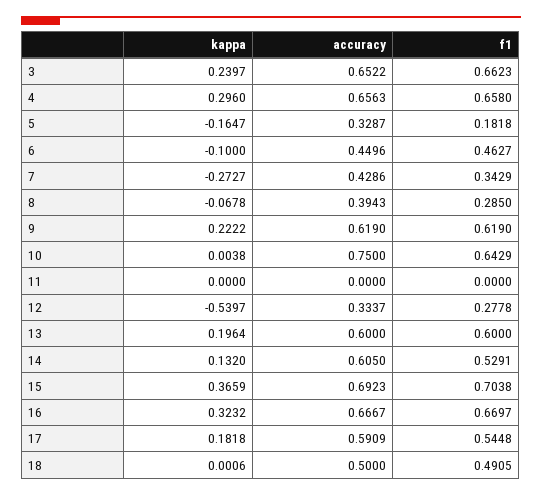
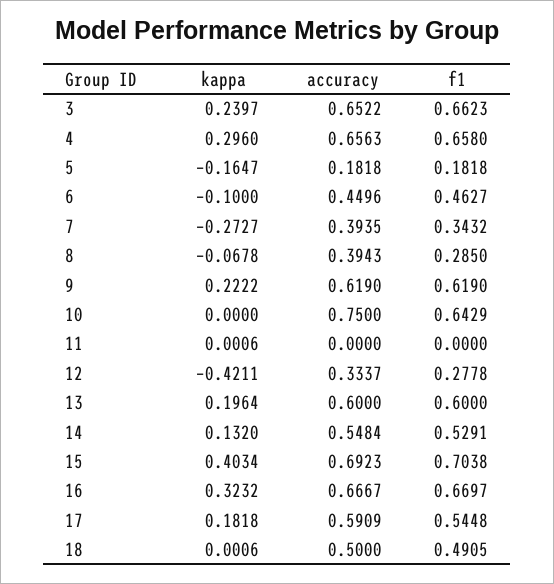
accuracy, 5: 0.3287 -> 0.1818
accuracy, 7: 0.4286 -> 0.3935
f1, 7: 0.3429 -> 0.3432
kappa, 10: 0.0038 -> 0
kappa, 11: 0 -> 0.0006
kappa, 12: -0.5397 -> -0.4211
accuracy, 14: 0.605 -> 0.5484
kappa, 15: 0.3659 -> 0.4034

